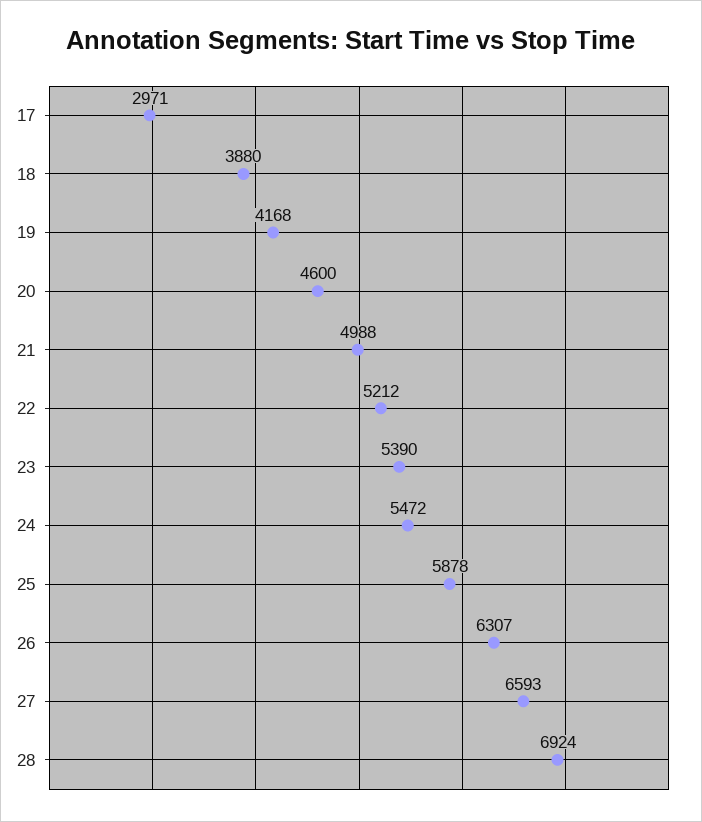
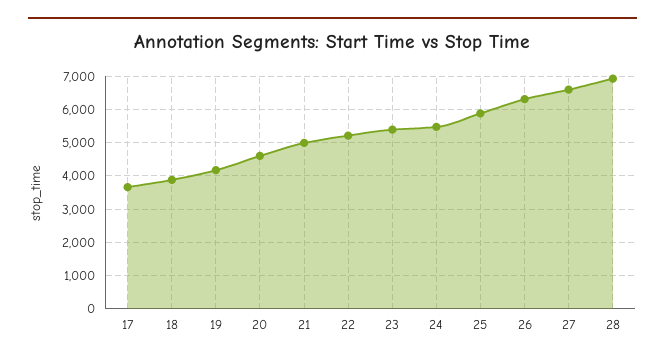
17: 2971 -> 3600

